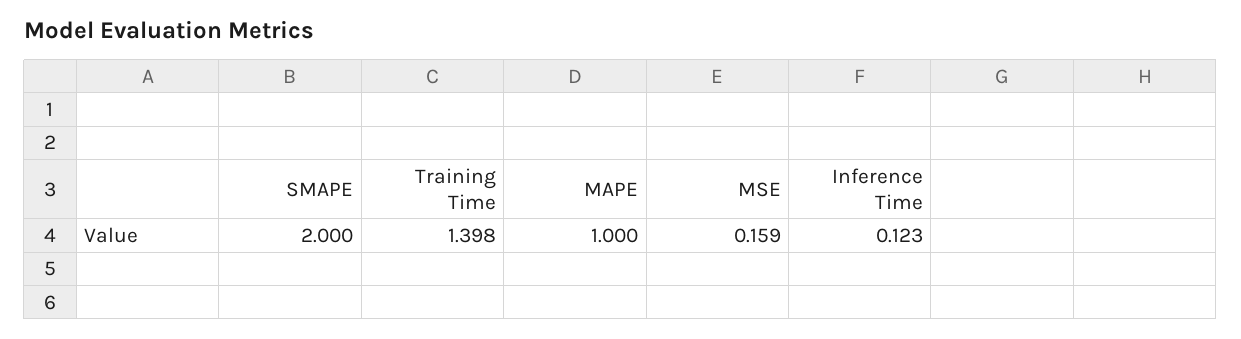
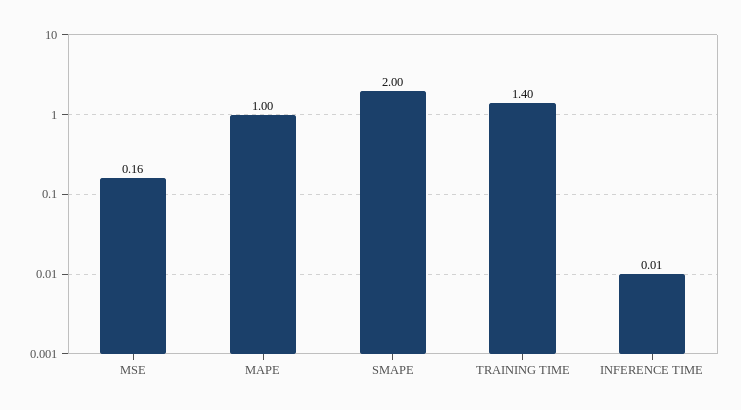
Inference Time: 0.123 -> 0.01

